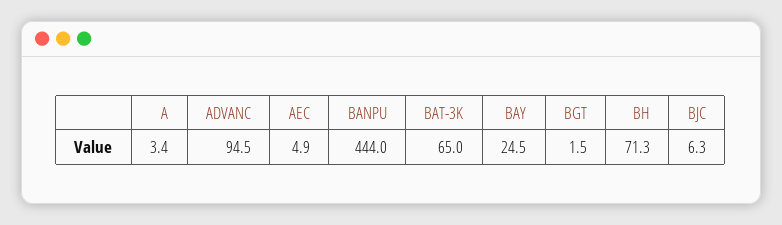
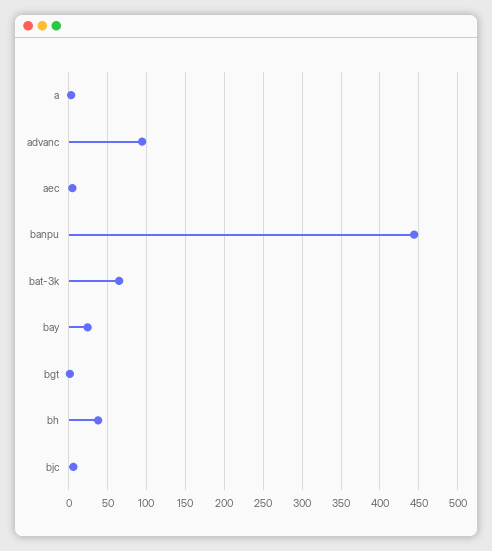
BH: 71.3 -> 40

